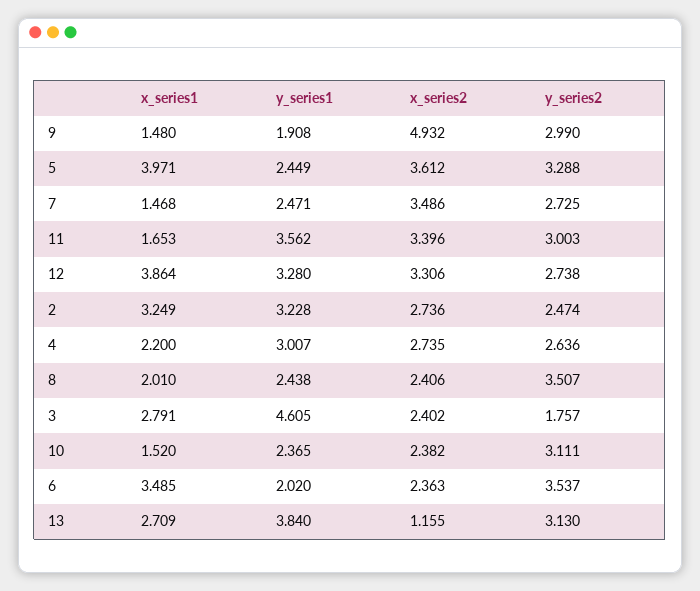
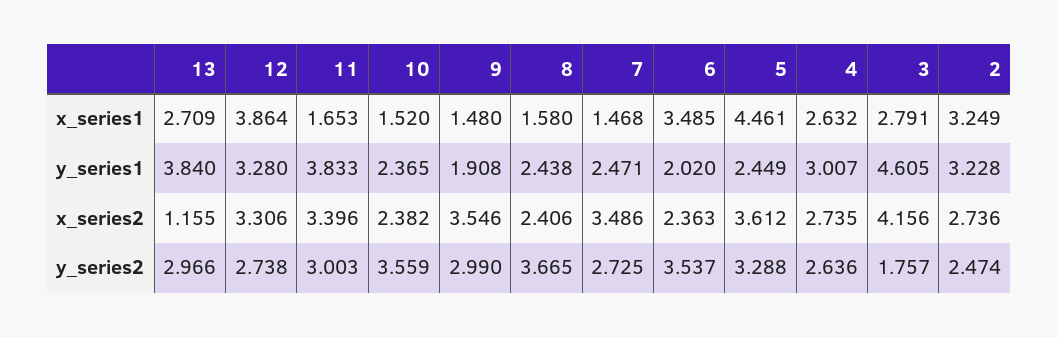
x_series2, 9: 4.932 -> 3.546
x_series1, 5: 3.971 -> 4.461
y_series1, 11: 3.562 -> 3.833
x_series1, 4: 2.2 -> 2.632
x_series1, 8: 2.01 -> 1.58
y_series2, 8: 3.507 -> 3.665
x_series2, 3: 2.402 -> 4.156
y_series2, 10: 3.111 -> 3.559
y_series2, 13: 3.13 -> 2.966

